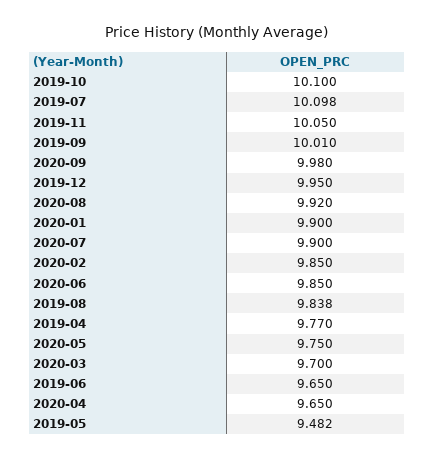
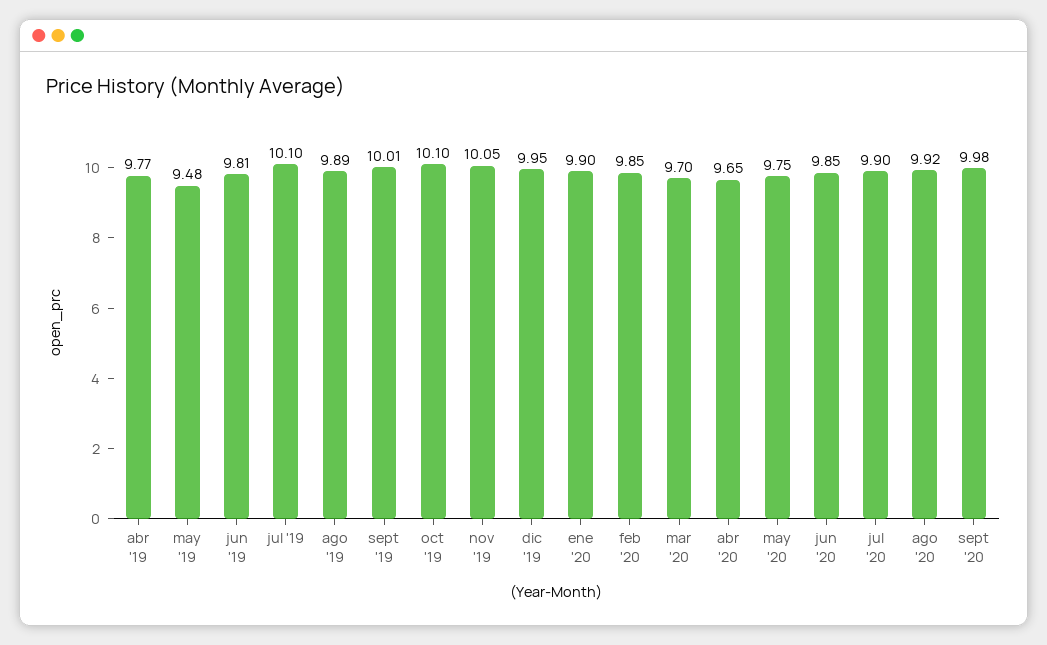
2019-08: 9.838 -> 9.89
2019-06: 9.65 -> 9.81

